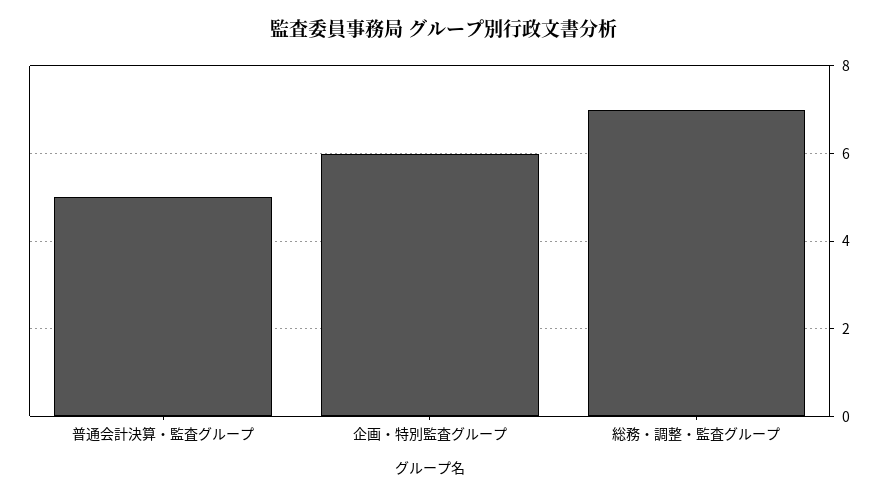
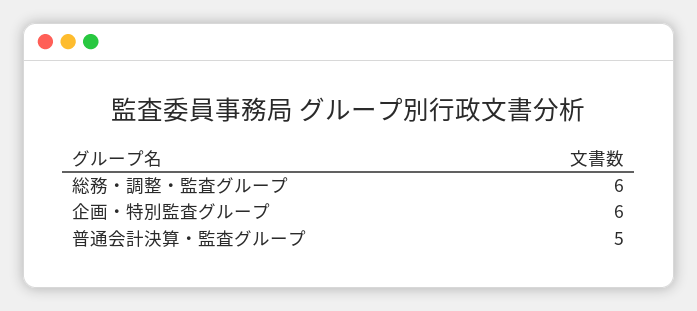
総務・調整・監査グループ: 7 -> 6

